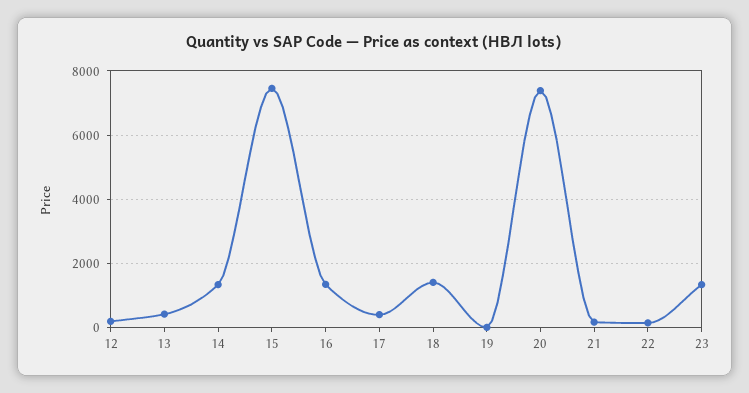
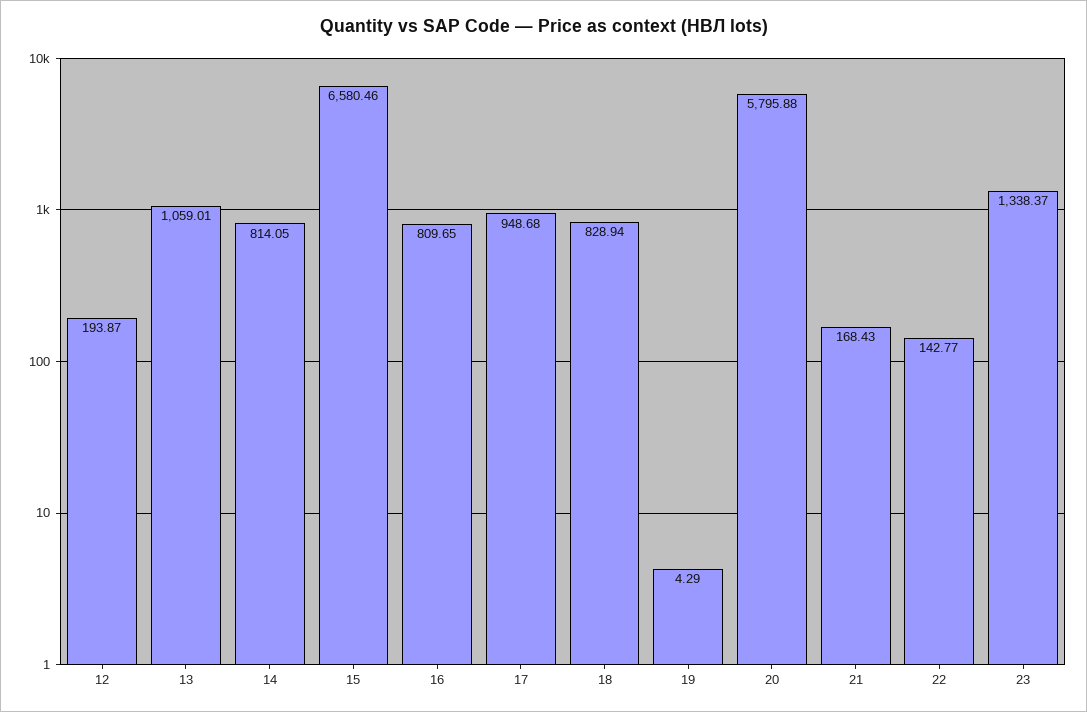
13: 400 -> 1059.01
14: 1400 -> 814.05
15: 7400 -> 6580.46
16: 1400 -> 809.65
17: 400 -> 948.68
18: 1400 -> 828.94
20: 7400 -> 5795.88

